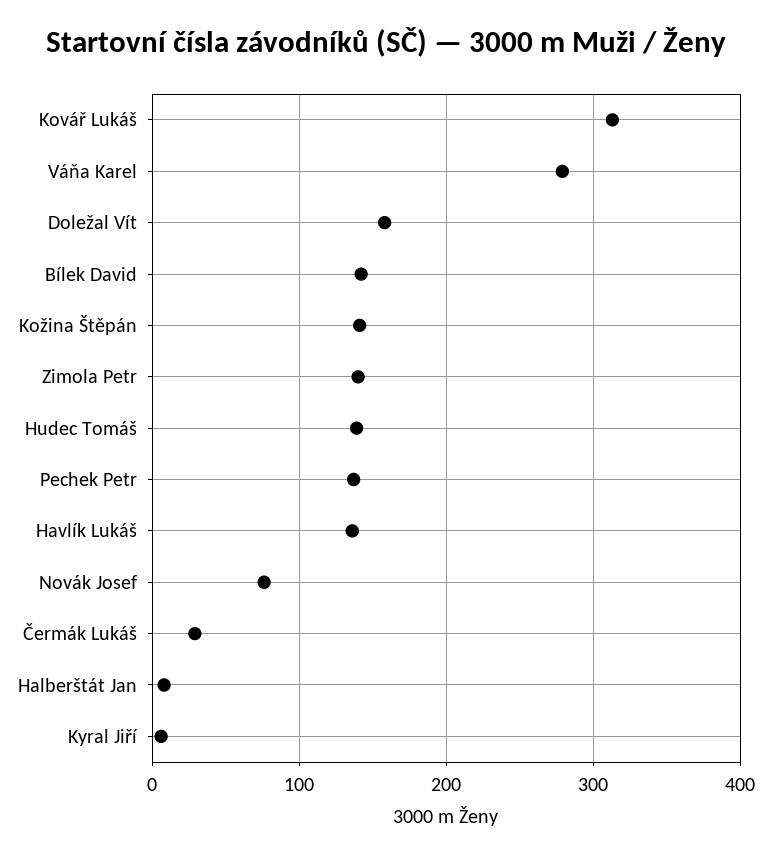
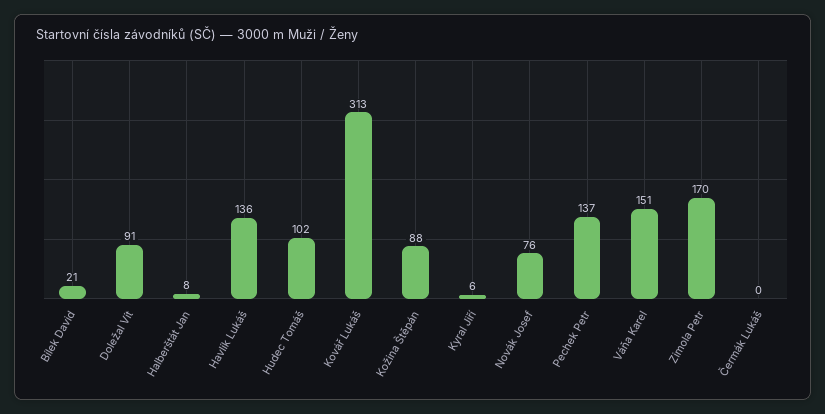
Váňa Karel: 280 -> 151
Doležal Vít: 160 -> 91
Bílek David: 140 -> 21
Kožina Štěpán: 140 -> 88
Zimola Petr: 140 -> 170
Hudec Tomáš: 140 -> 102
Čermák Lukáš: 30 -> 0

